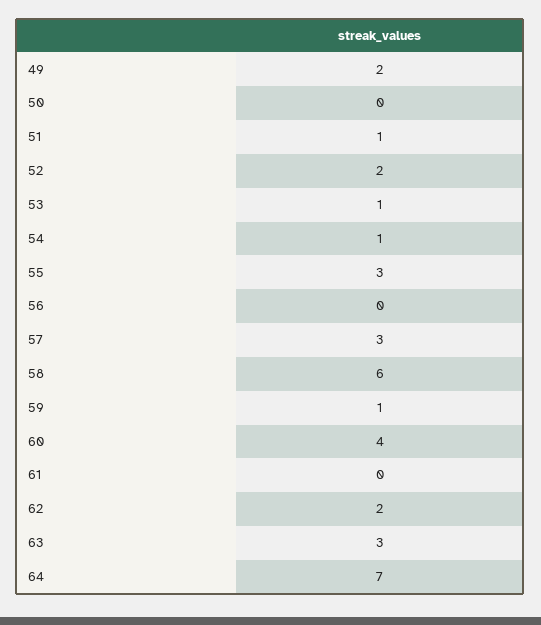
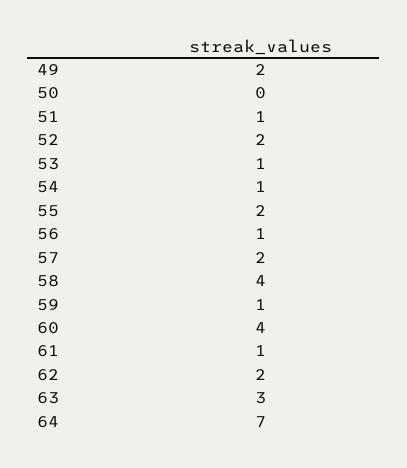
55: 3 -> 2
56: 0 -> 1
57: 3 -> 2
58: 6 -> 4
61: 0 -> 1

